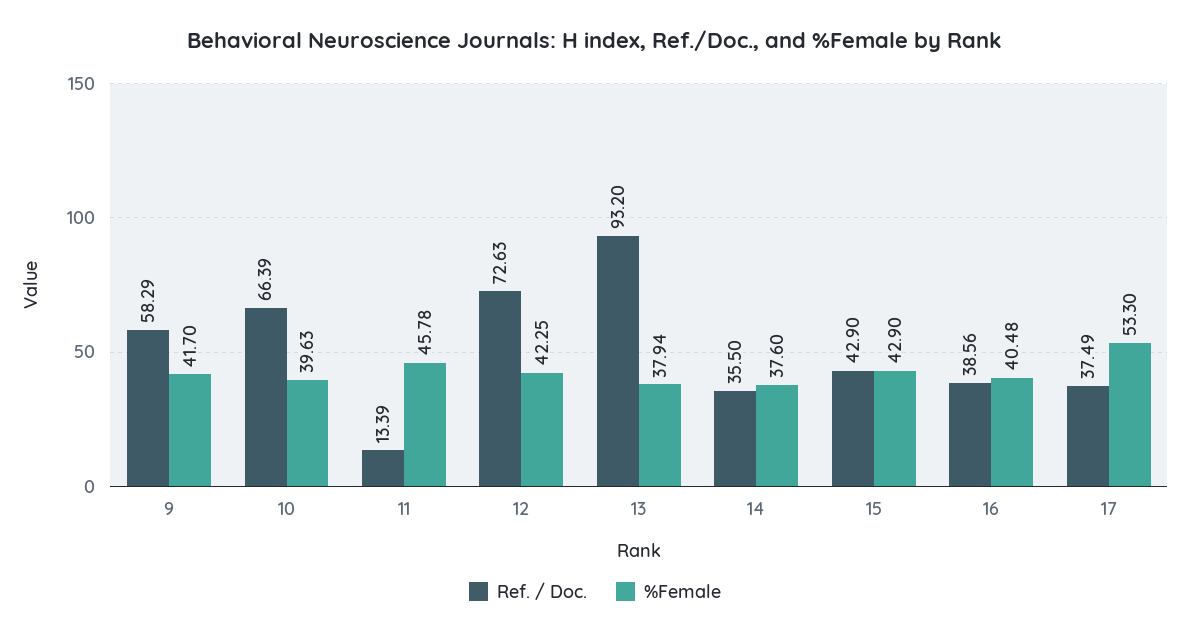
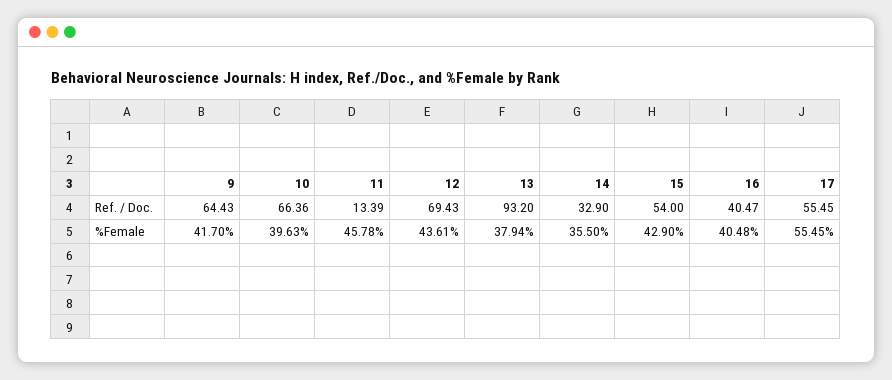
Ref. / Doc., 9: 58.29 -> 64.43
Ref. / Doc., 10: 66.39 -> 66.36
Ref. / Doc., 12: 72.63 -> 69.43
%Female, 12: 42.25 -> 43.61
Ref. / Doc., 14: 35.5 -> 32.9
%Female, 14: 37.6 -> 35.5
Ref. / Doc., 15: 42.9 -> 54
Ref. / Doc., 16: 38.56 -> 40.47
Ref. / Doc., 17: 37.49 -> 55.45
%Female, 17: 53.3 -> 55.45

